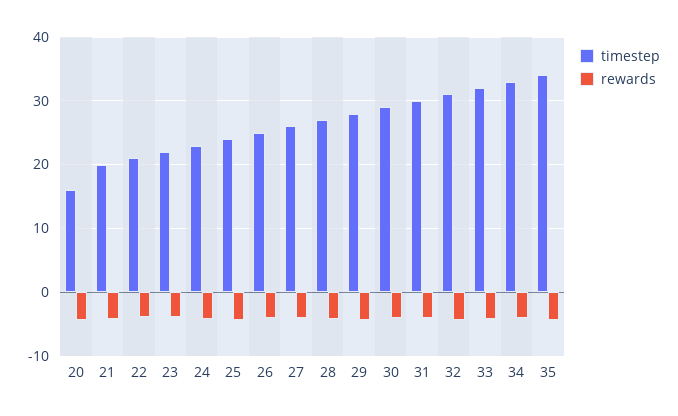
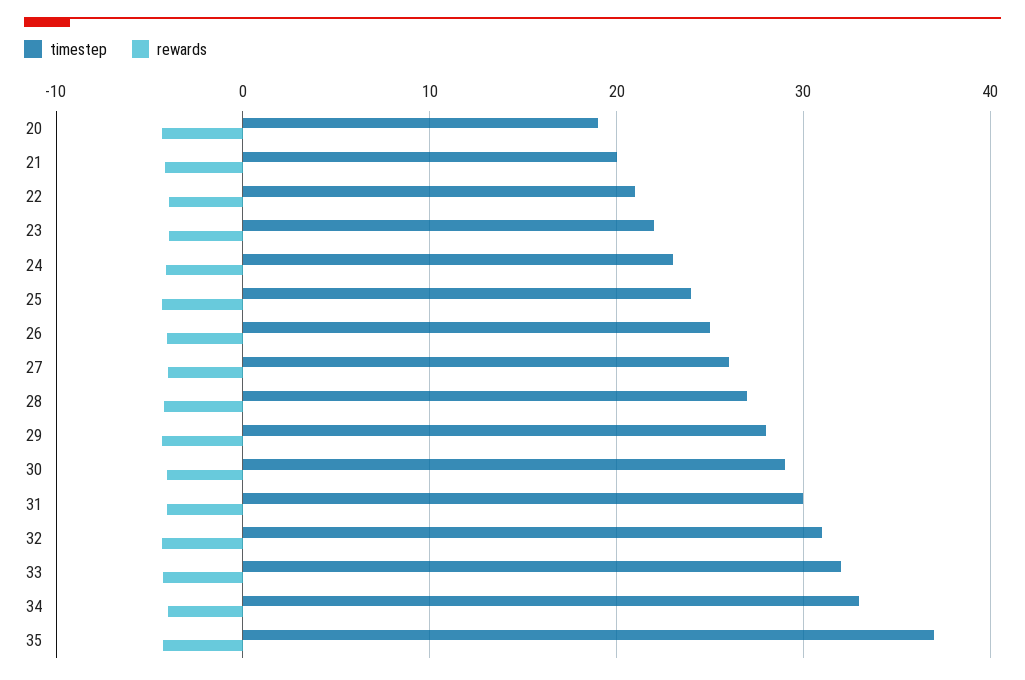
timestep, 20: 16 -> 19
timestep, 35: 34 -> 37

